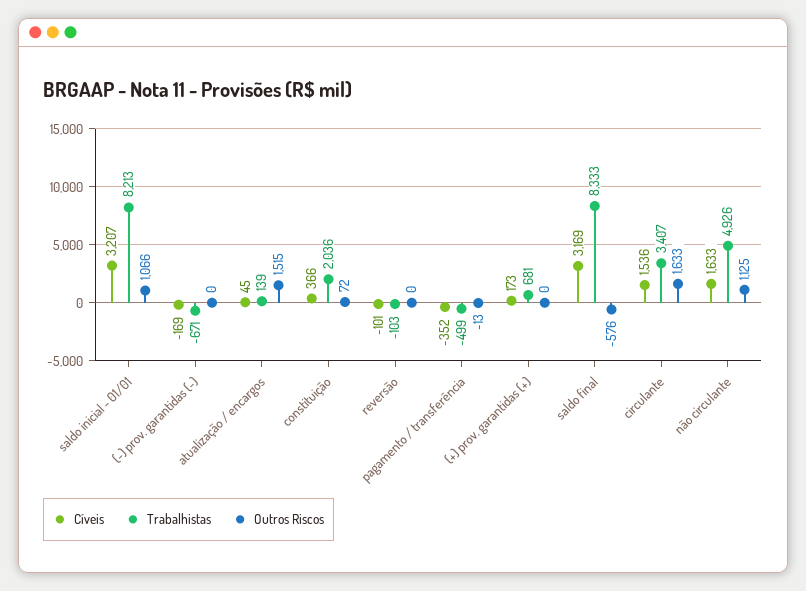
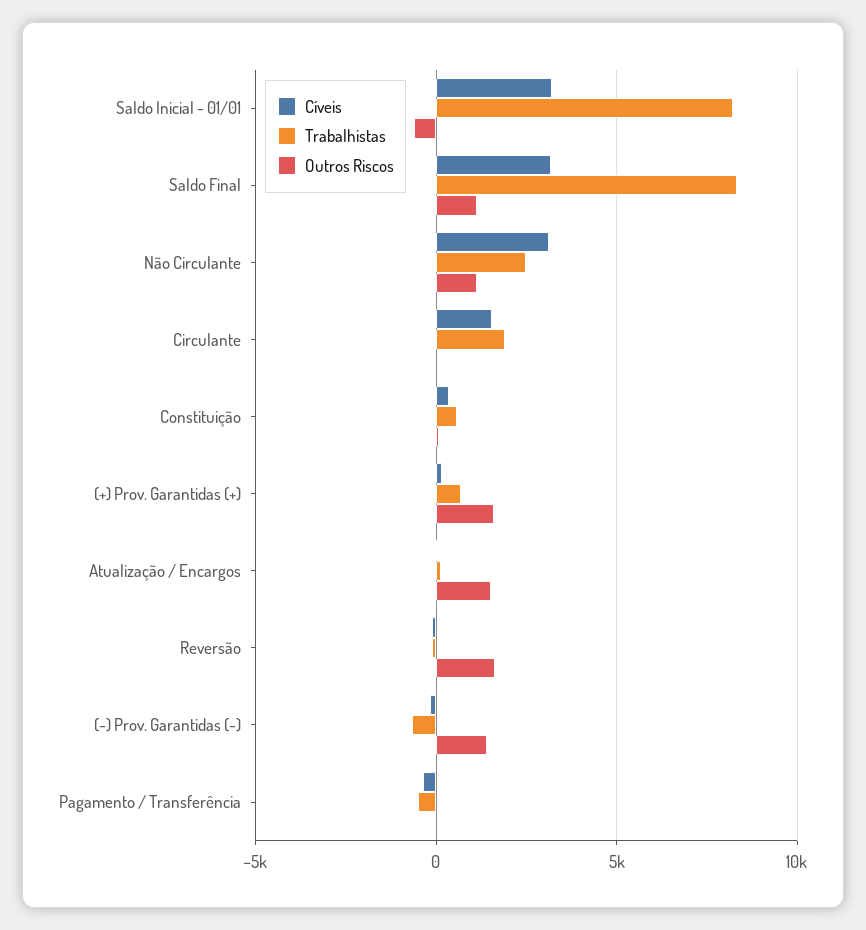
Outros Riscos, saldo inicial - 01/01: 1066 -> -500
Outros Riscos, (-) prov. garantidas (-): 0 -> 1500
Trabalhistas, constituição: 2036 -> 500
Outros Riscos, reversão: 0 -> 1500
Outros Riscos, (+) prov. garantidas (+): 0 -> 1500
Outros Riscos, saldo final: -576 -> 1000
Trabalhistas, circulante: 3407 -> 2000
Outros Riscos, circulante: 1633 -> 0
Cíveis, não circulante: 1633 -> 3000
Trabalhistas, não circulante: 4926 -> 2500

